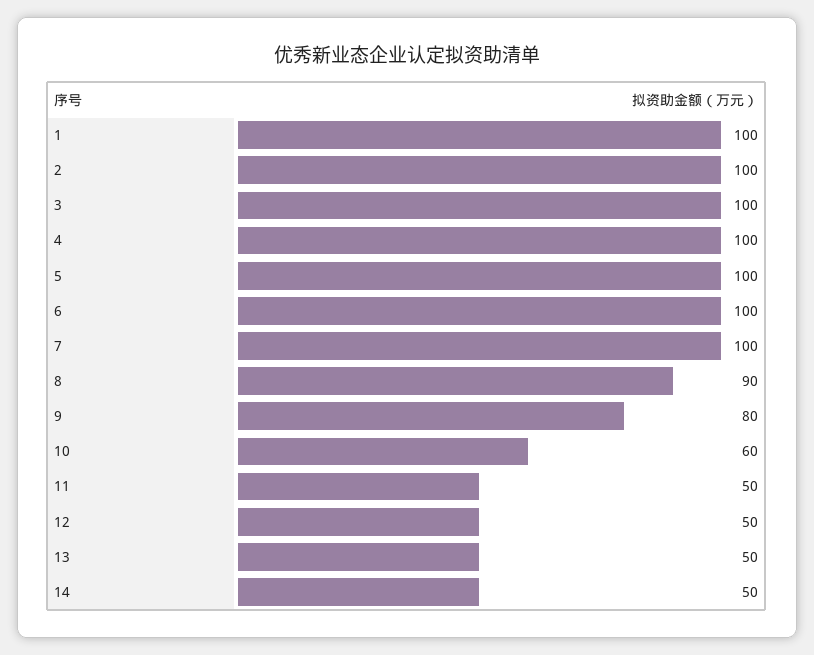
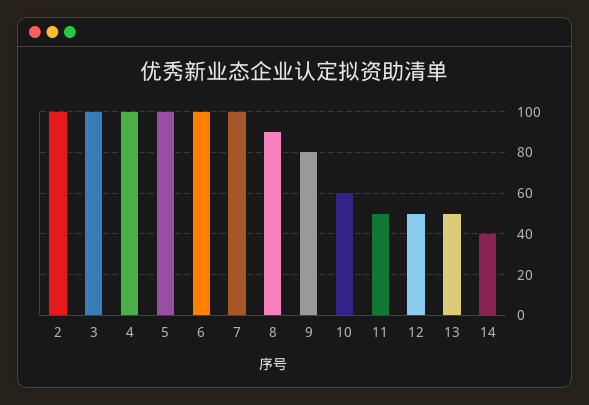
1: 100 -> none
14: 50 -> 40

